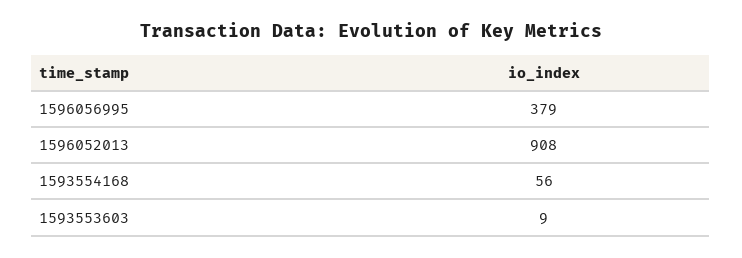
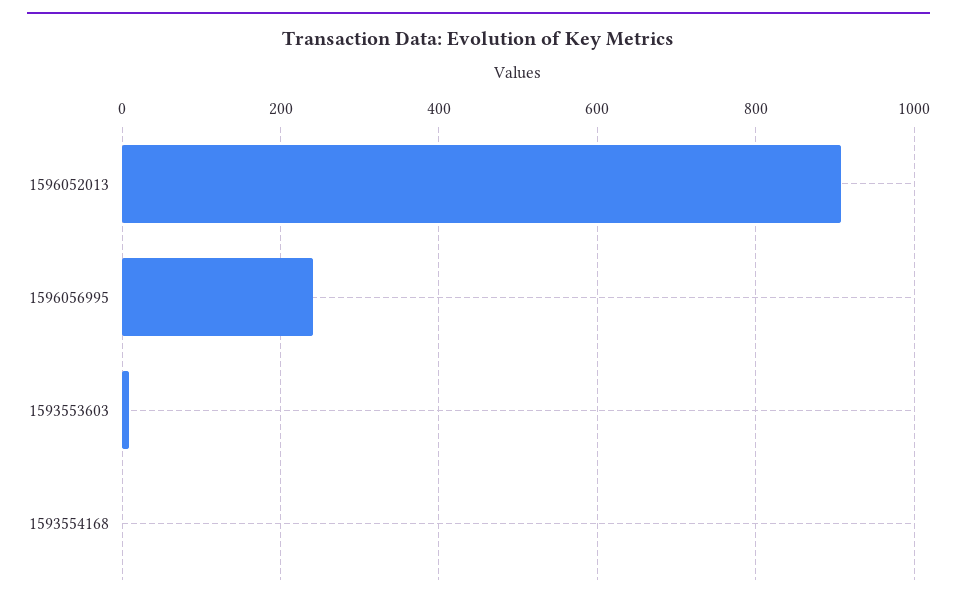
1596056995: 379 -> 240
1593554168: 56 -> 0

